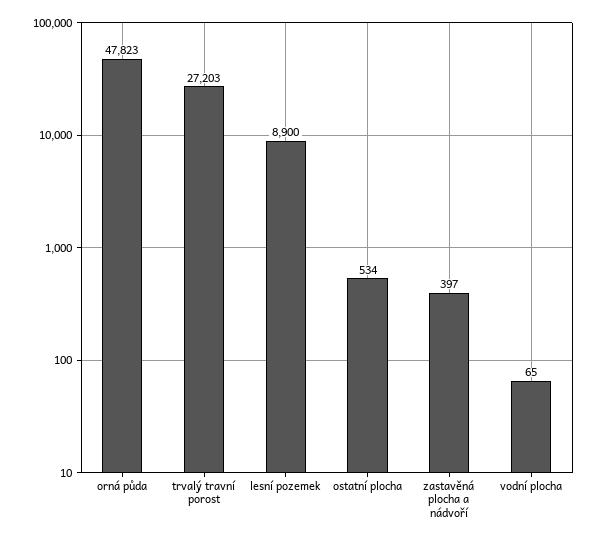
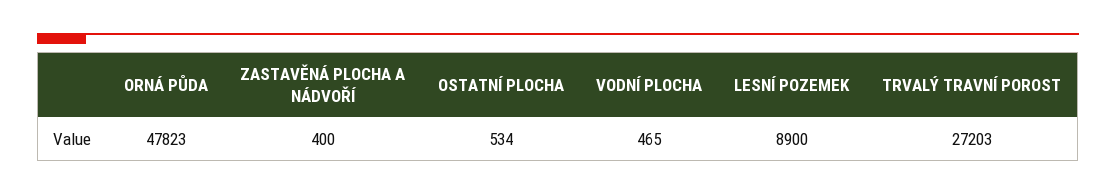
zastavěná plocha a nádvoří: 397 -> 400
vodní plocha: 65 -> 465

